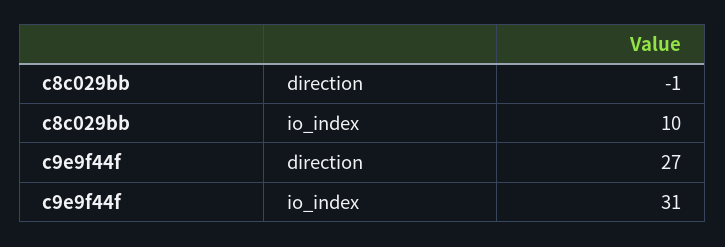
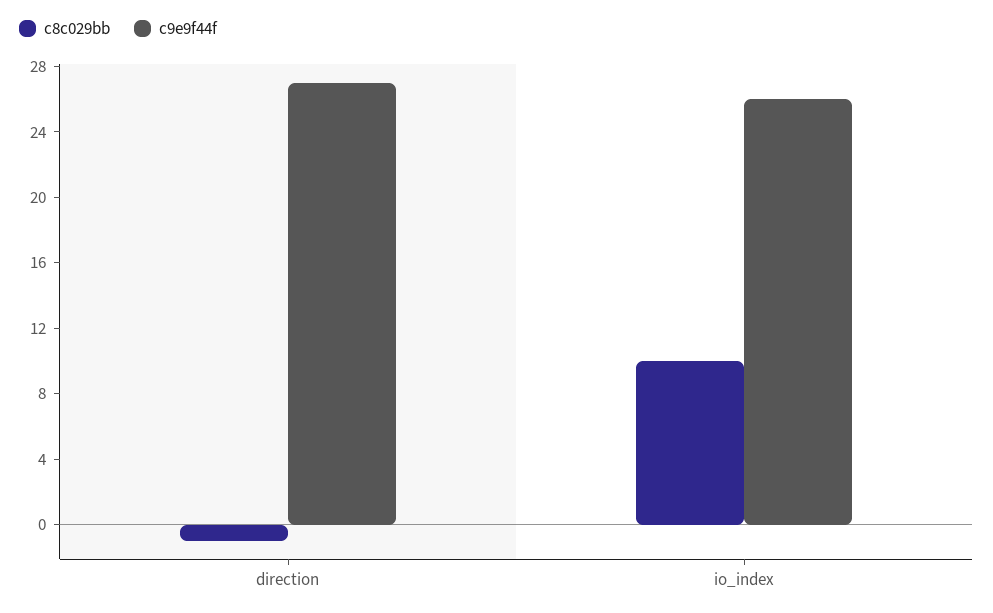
c9e9f44f, io_index: 31 -> 26

